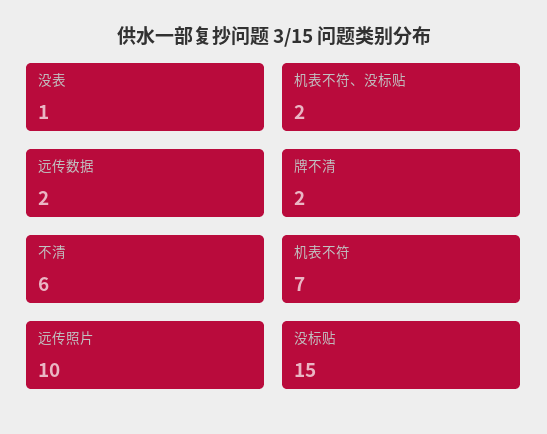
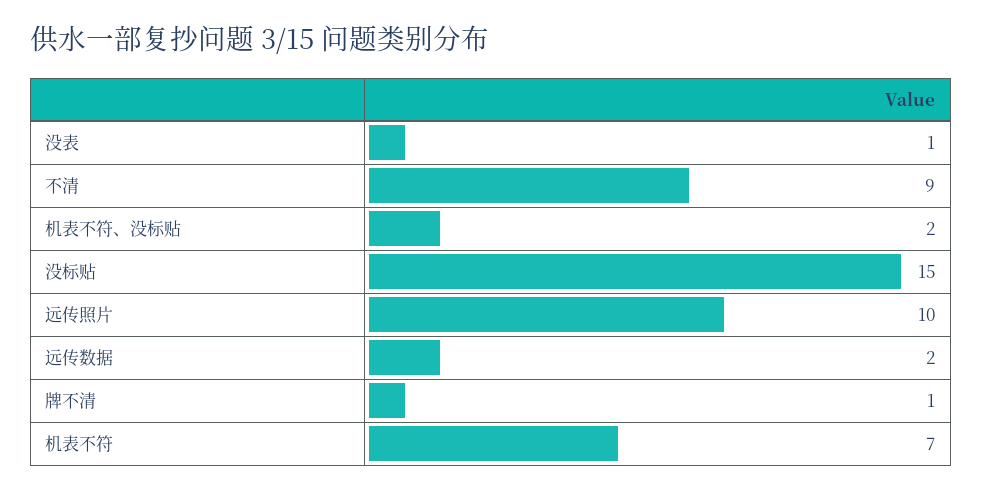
牌不清: 2 -> 1
不清: 6 -> 9

